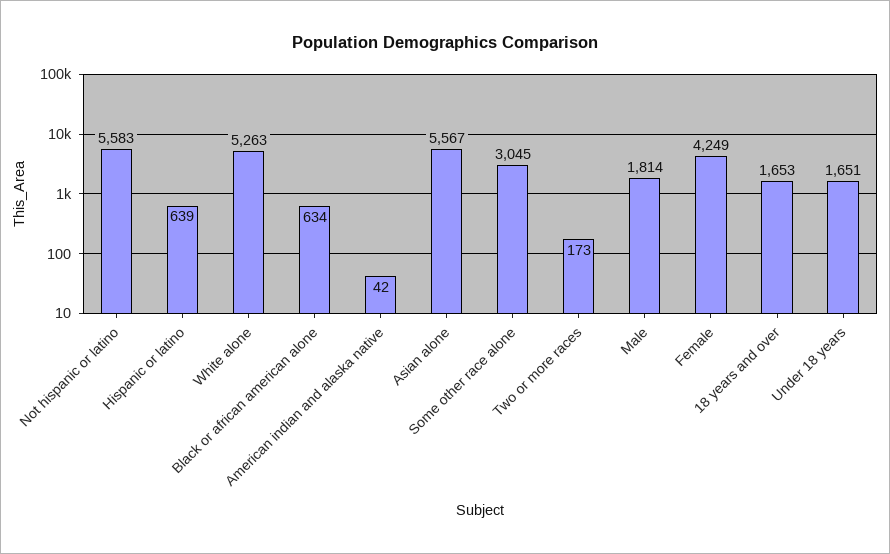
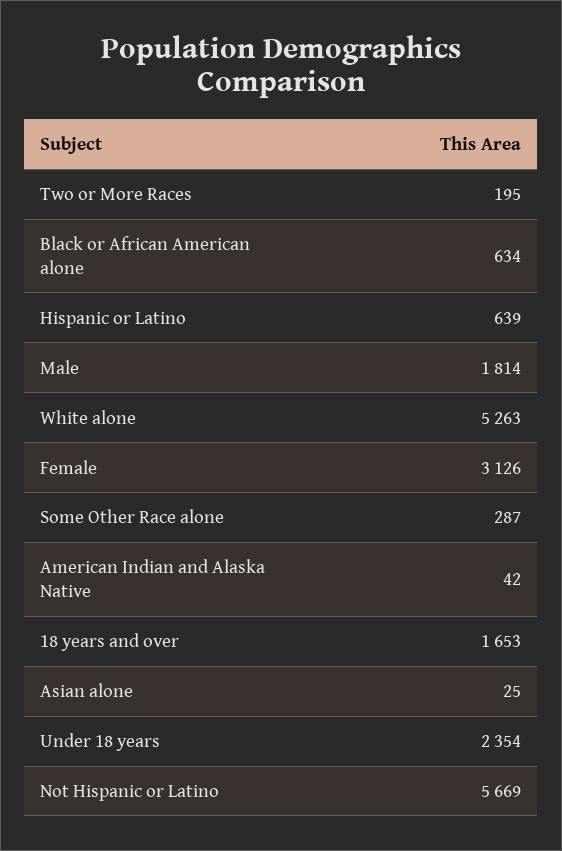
Not hispanic or latino: 5583 -> 5669
Asian alone: 5567 -> 25
Some other race alone: 3045 -> 287
Two or more races: 173 -> 195
Female: 4249 -> 3126
Under 18 years: 1651 -> 2354

